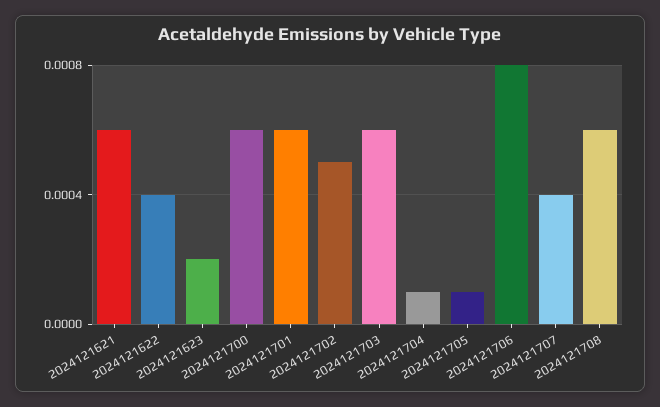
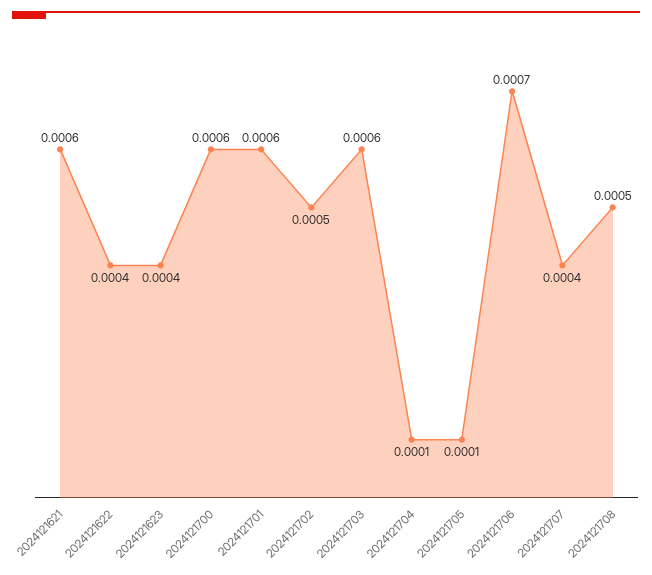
2024121623: 0.0002 -> 0.0004
2024121706: 0.0008 -> 0.0007
2024121708: 0.0006 -> 0.0005

